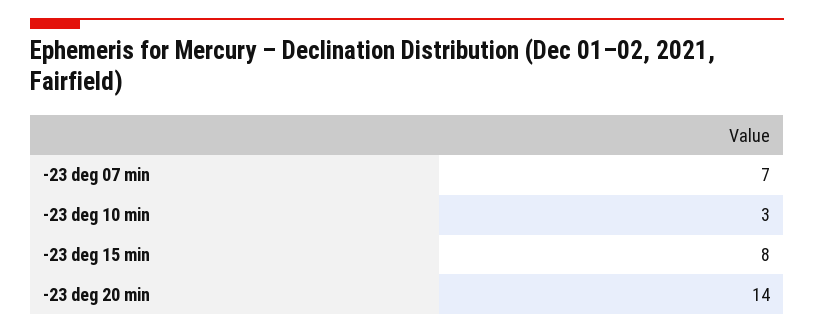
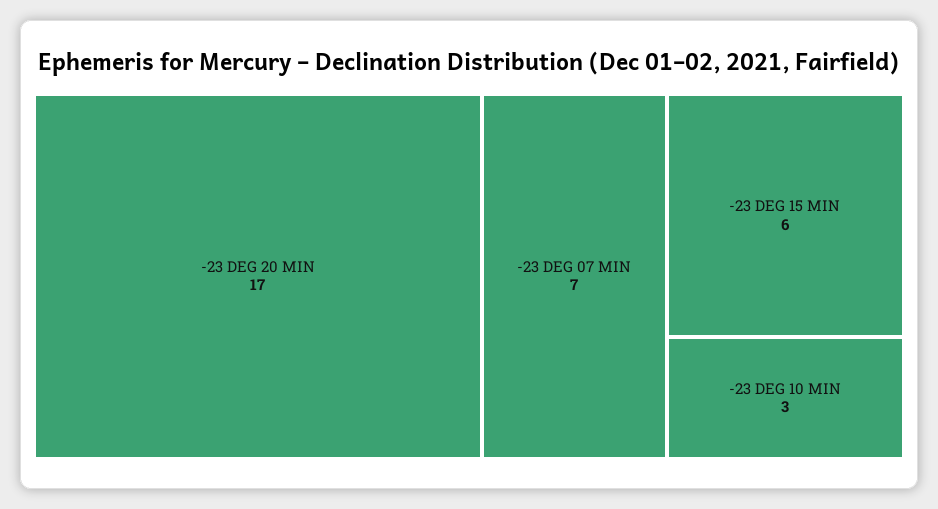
-23 deg 15 min: 8 -> 6
-23 deg 20 min: 14 -> 17

